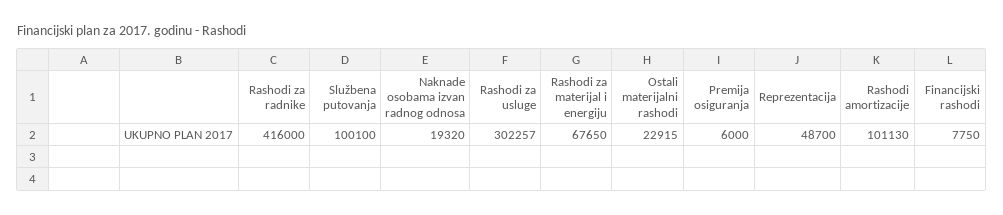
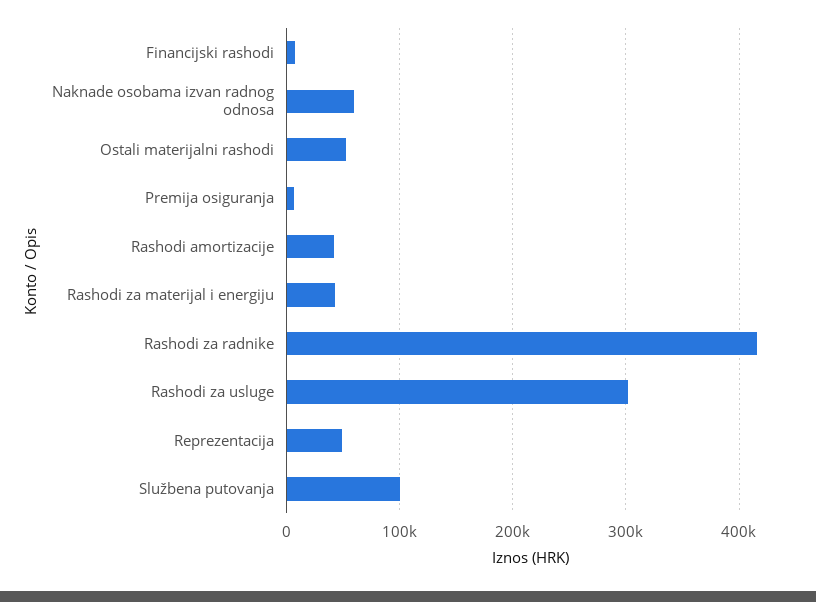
Naknade osobama izvan radnog odnosa: 19320 -> 60000
Rashodi za materijal i energiju: 67650 -> 40000
Ostali materijalni rashodi: 22915 -> 50000
Rashodi amortizacije: 101130 -> 40000

